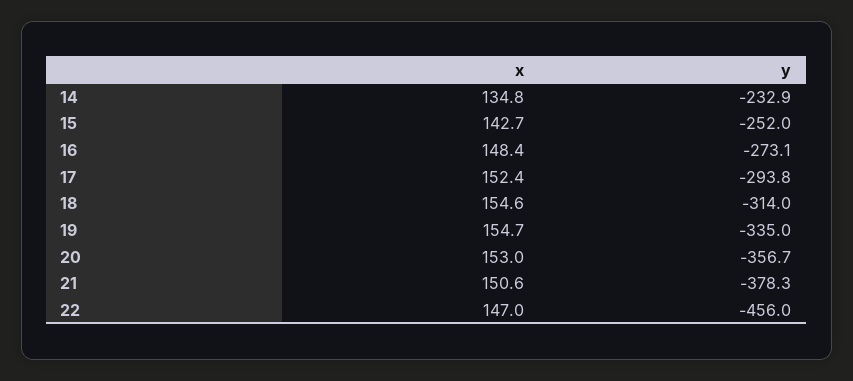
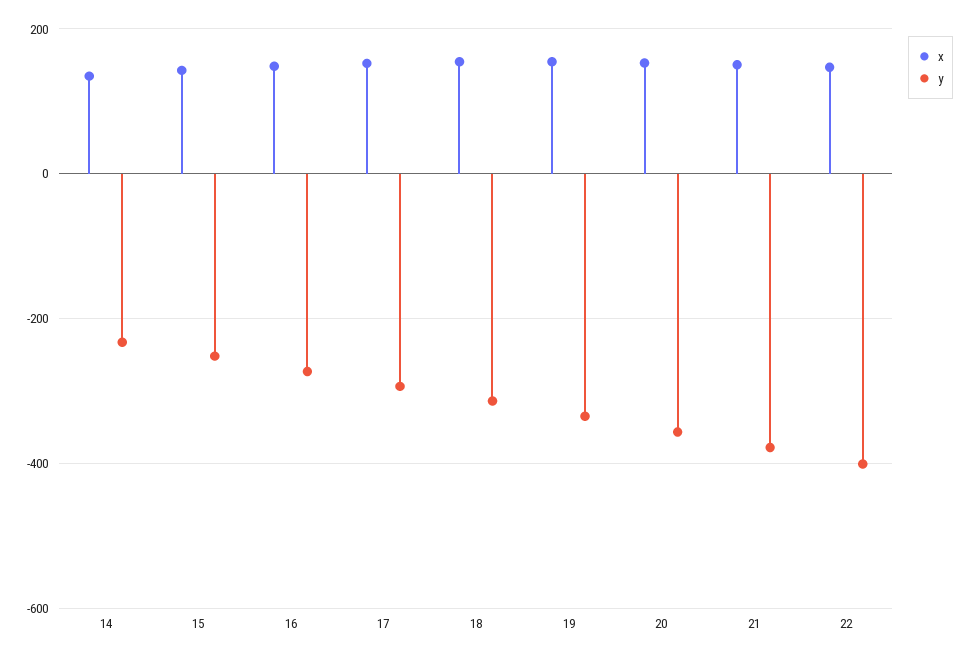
y, 22: -456 -> -400

